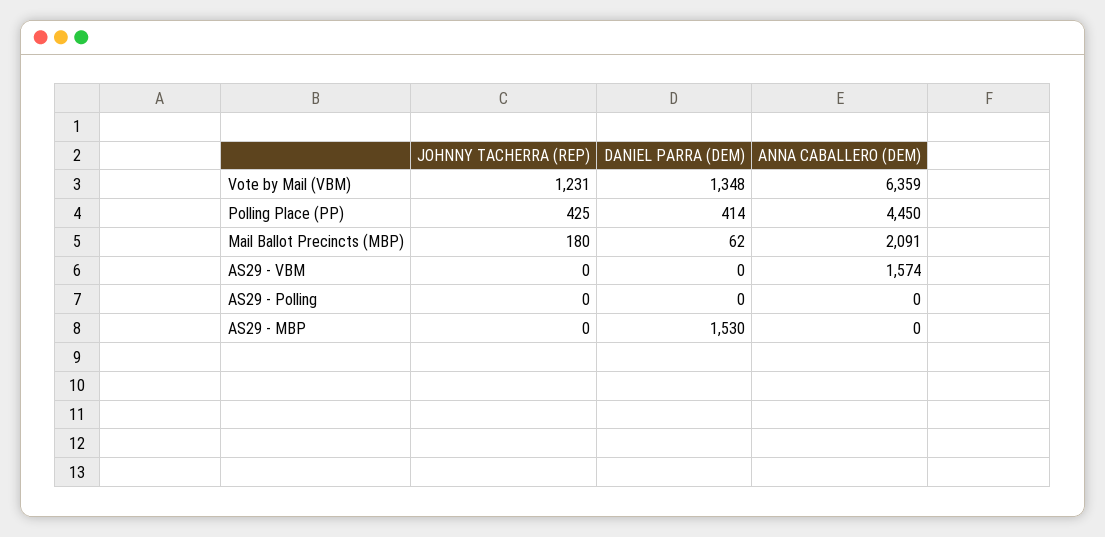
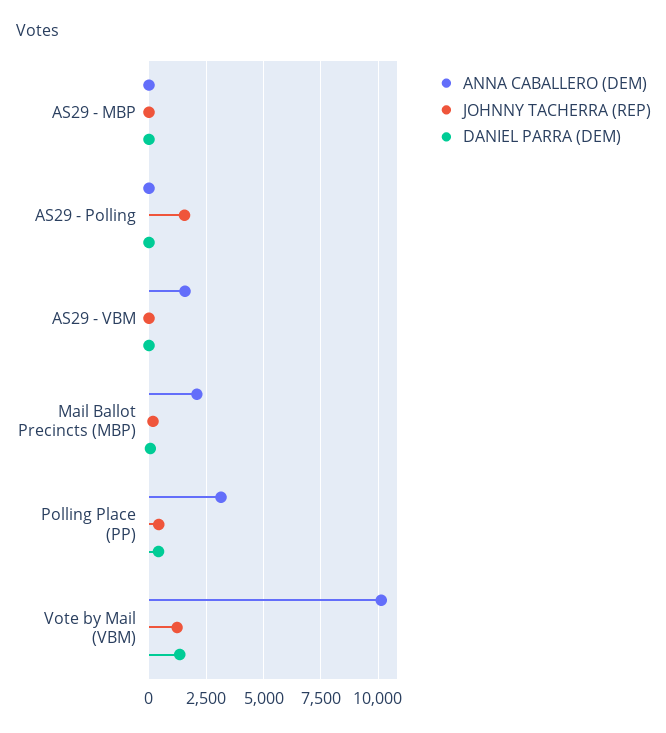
ANNA CABALLERO (DEM), Vote by Mail (VBM): 6359 -> 10000
ANNA CABALLERO (DEM), Polling Place (PP): 4450 -> 3000
JOHNNY TACHERRA (REP), AS29 - Polling: 0 -> 1500
DANIEL PARRA (DEM), AS29 - MBP: 1530 -> 0

